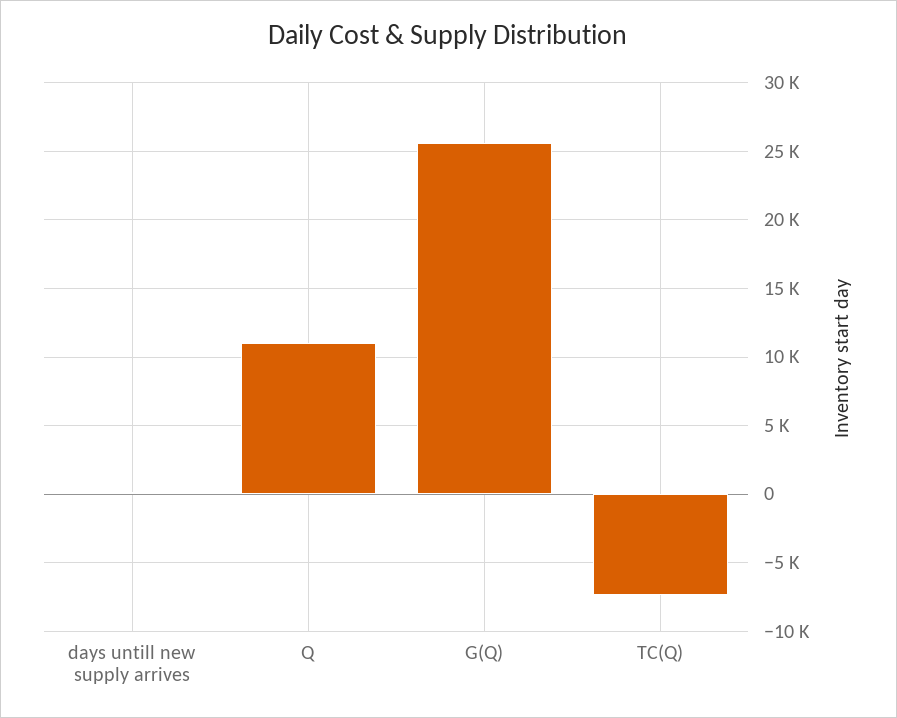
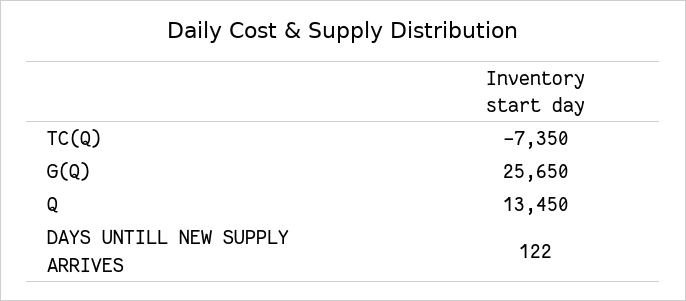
Q: 11000 -> 13450

